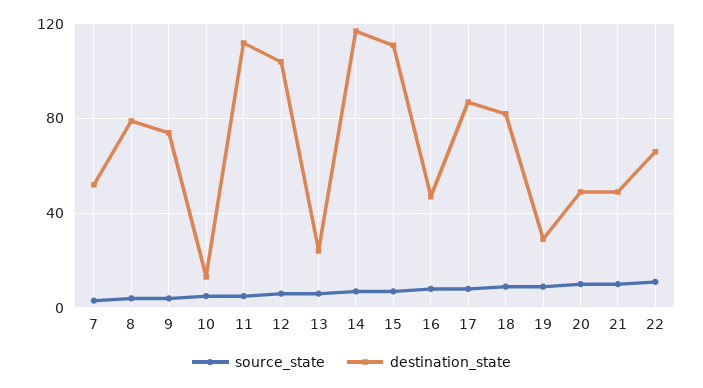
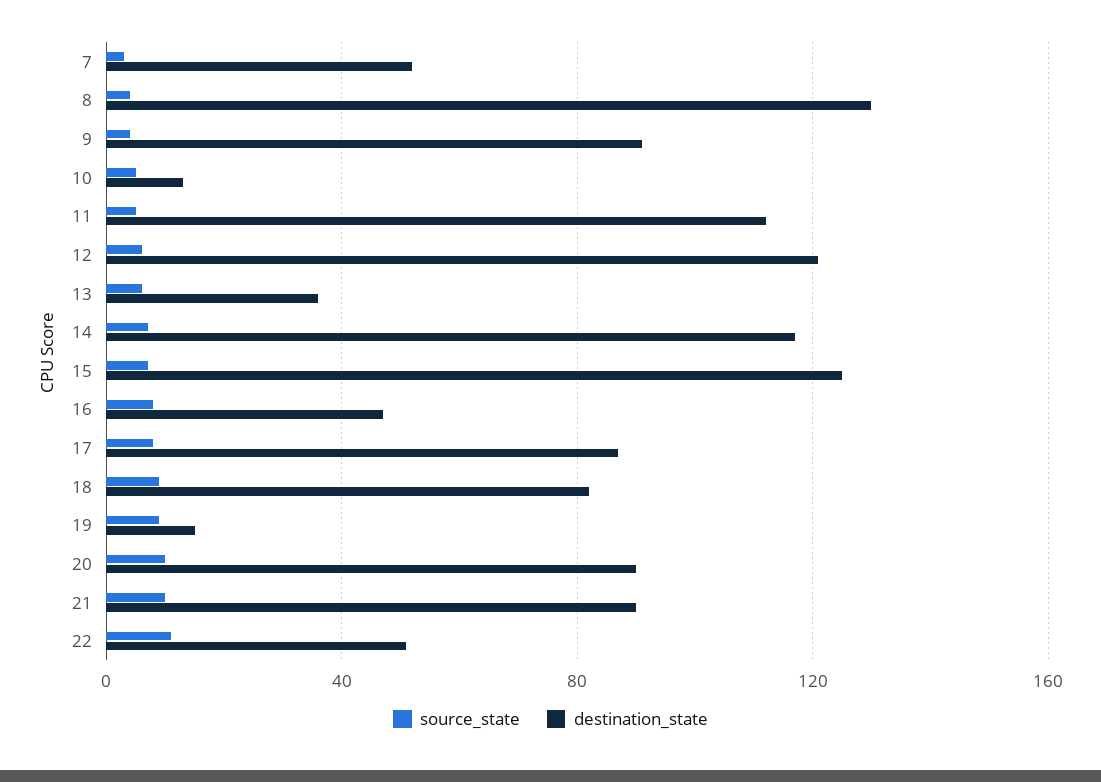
destination_state, 8: 80 -> 130
destination_state, 9: 75 -> 90
destination_state, 12: 105 -> 120
destination_state, 13: 25 -> 35
destination_state, 15: 110 -> 125
destination_state, 19: 30 -> 15
destination_state, 20: 50 -> 90
destination_state, 21: 50 -> 90
destination_state, 22: 65 -> 50

